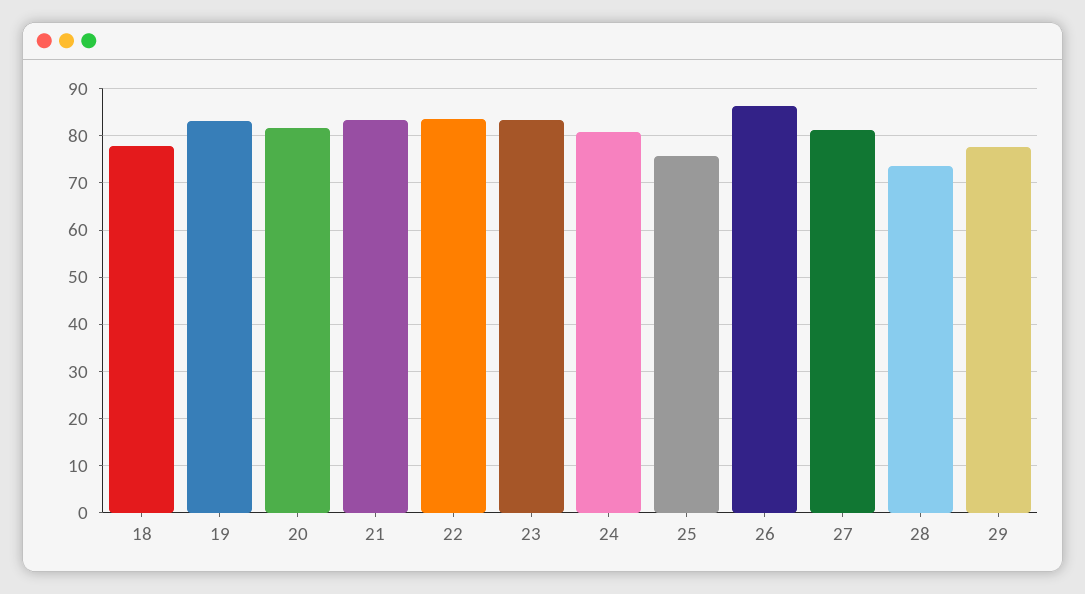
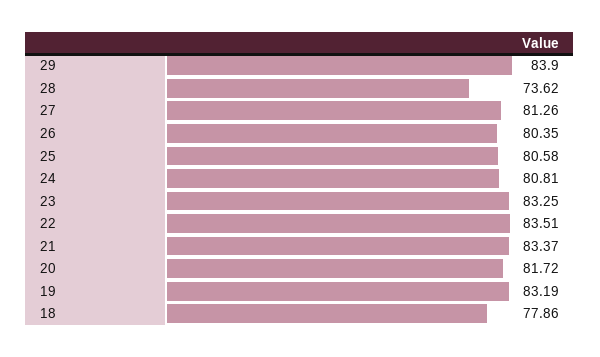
25: 76 -> 80.58
26: 86 -> 80.35
29: 78 -> 83.9

